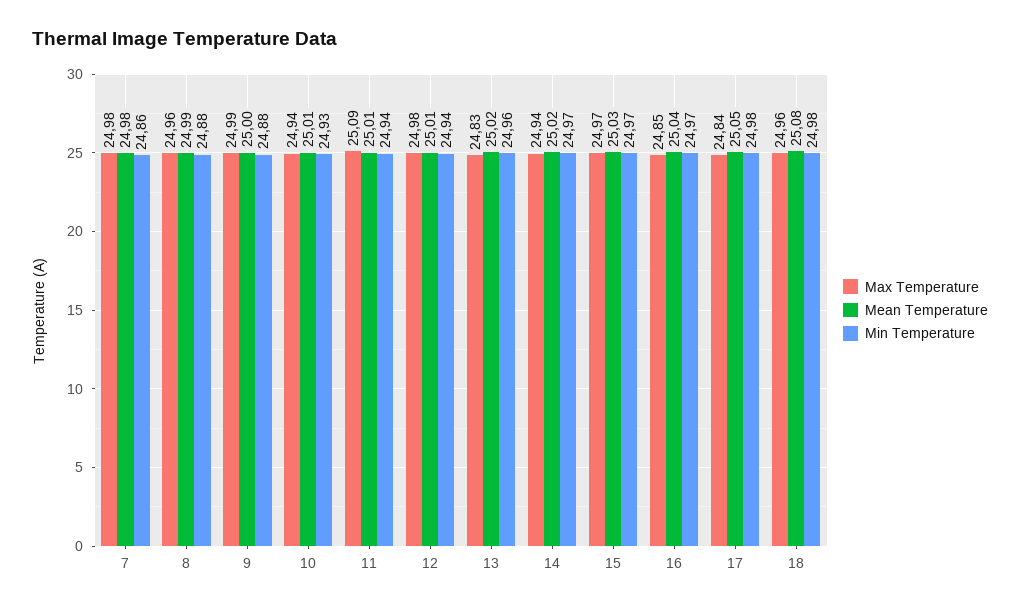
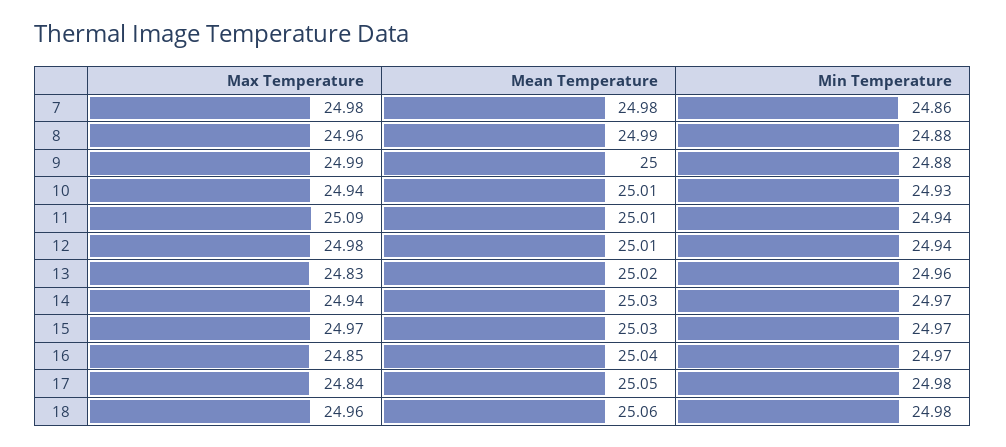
Mean Temperature, 14: 25.02 -> 25.03
Mean Temperature, 18: 25.08 -> 25.06

